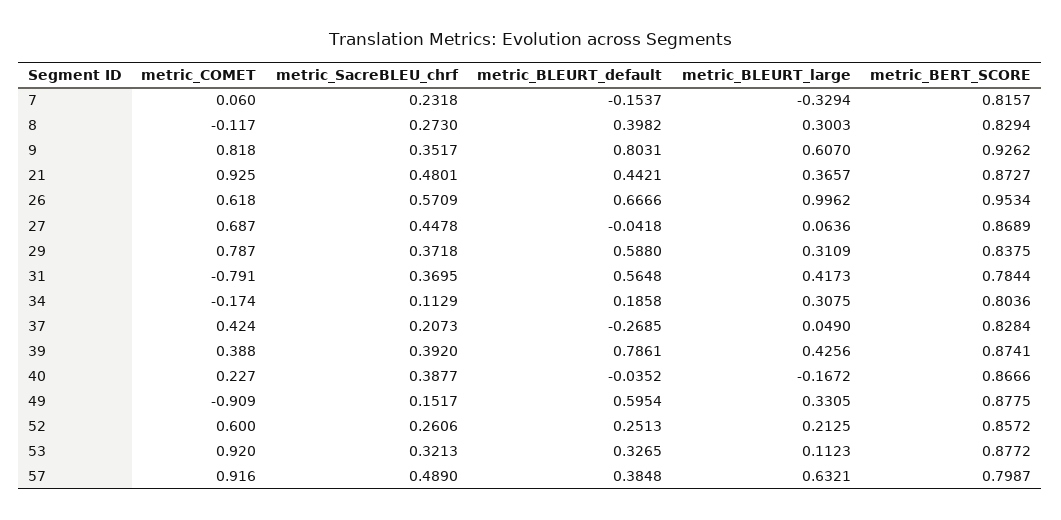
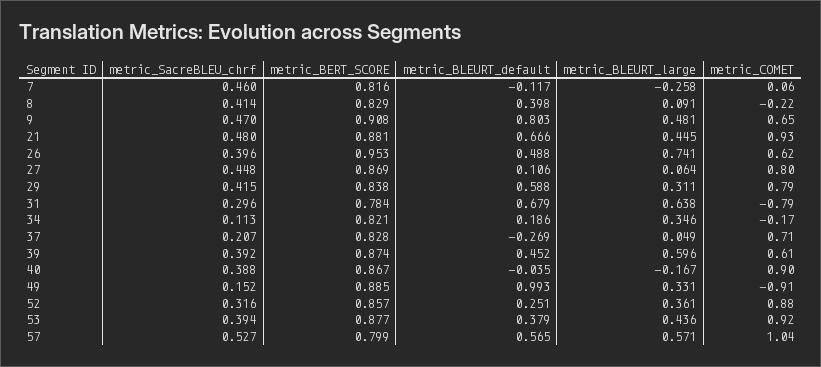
metric_SacreBLEU_chrf, 7: 0.2318 -> 0.46
metric_BLEURT_default, 7: -0.1537 -> -0.117
metric_BLEURT_large, 7: -0.3294 -> -0.258
metric_COMET, 8: -0.117 -> -0.22
metric_SacreBLEU_chrf, 8: 0.273 -> 0.414
metric_BLEURT_large, 8: 0.3003 -> 0.091
metric_COMET, 9: 0.818 -> 0.65
metric_SacreBLEU_chrf, 9: 0.3517 -> 0.47
metric_BLEURT_large, 9: 0.607 -> 0.481
metric_BERT_SCORE, 9: 0.9262 -> 0.908
metric_BLEURT_default, 21: 0.4421 -> 0.666
metric_BLEURT_large, 21: 0.3657 -> 0.445
metric_BERT_SCORE, 21: 0.8727 -> 0.881
metric_SacreBLEU_chrf, 26: 0.5709 -> 0.396
metric_BLEURT_default, 26: 0.6666 -> 0.488
metric_BLEURT_large, 26: 0.9962 -> 0.741
metric_COMET, 27: 0.687 -> 0.8
metric_BLEURT_default, 27: -0.0418 -> 0.106
metric_SacreBLEU_chrf, 29: 0.3718 -> 0.415
metric_SacreBLEU_chrf, 31: 0.3695 -> 0.296
metric_BLEURT_default, 31: 0.5648 -> 0.679
metric_BLEURT_large, 31: 0.4173 -> 0.638
metric_BLEURT_large, 34: 0.3075 -> 0.346
metric_BERT_SCORE, 34: 0.8036 -> 0.821
metric_COMET, 37: 0.424 -> 0.71
metric_COMET, 39: 0.388 -> 0.61
metric_BLEURT_default, 39: 0.7861 -> 0.452
metric_BLEURT_large, 39: 0.4256 -> 0.596
metric_COMET, 40: 0.227 -> 0.9
metric_BLEURT_default, 49: 0.5954 -> 0.993
metric_BERT_SCORE, 49: 0.8775 -> 0.885
metric_COMET, 52: 0.6 -> 0.88
metric_SacreBLEU_chrf, 52: 0.2606 -> 0.316
metric_BLEURT_large, 52: 0.2125 -> 0.361
metric_SacreBLEU_chrf, 53: 0.3213 -> 0.394
metric_BLEURT_default, 53: 0.3265 -> 0.379
metric_BLEURT_large, 53: 0.1123 -> 0.436
metric_COMET, 57: 0.916 -> 1.04
metric_SacreBLEU_chrf, 57: 0.489 -> 0.527
metric_BLEURT_default, 57: 0.3848 -> 0.565
metric_BLEURT_large, 57: 0.6321 -> 0.571

